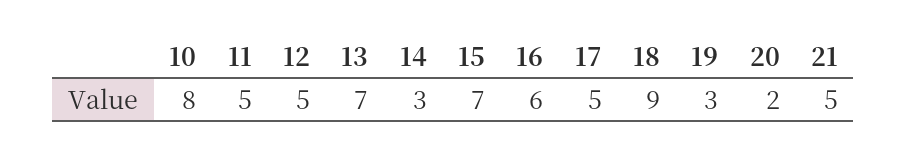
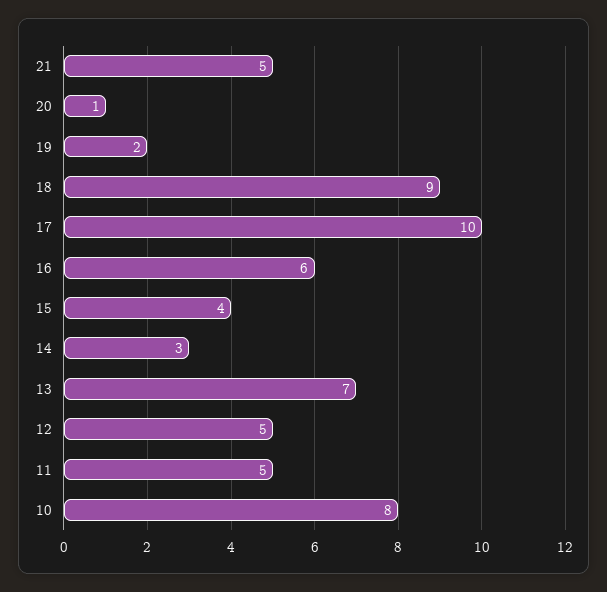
15: 7 -> 4
17: 5 -> 10
19: 3 -> 2
20: 2 -> 1

